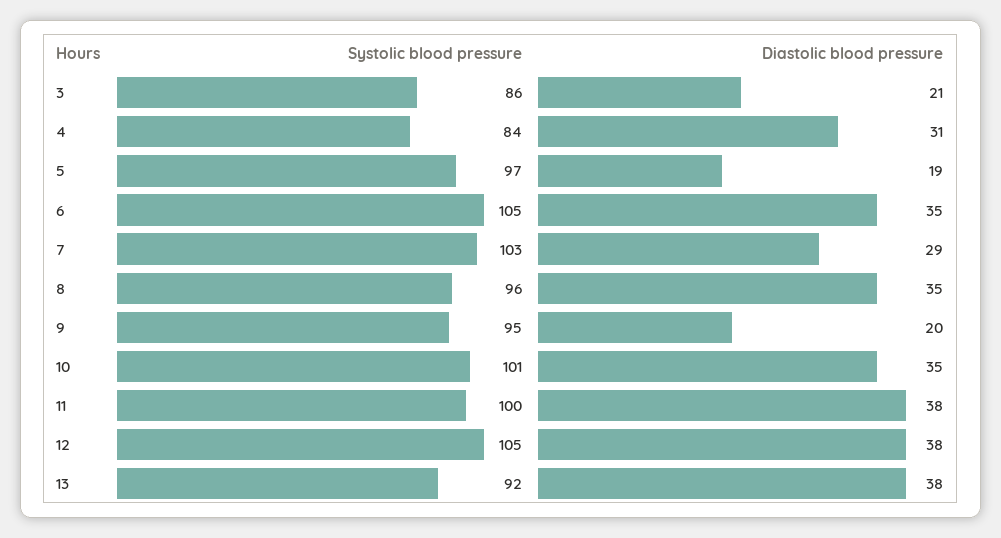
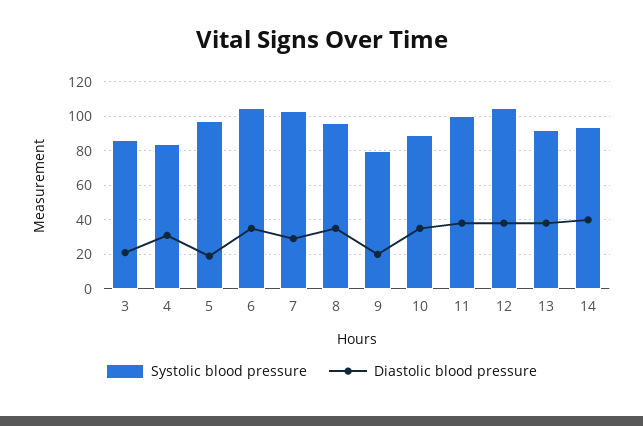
Systolic blood pressure, 9: 95 -> 80
Systolic blood pressure, 10: 101 -> 90
Systolic blood pressure, 14: none -> 95
Diastolic blood pressure, 14: none -> 40

